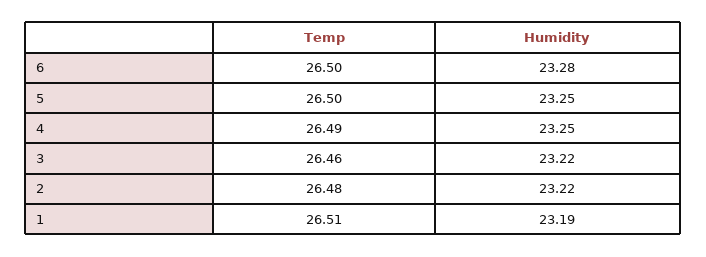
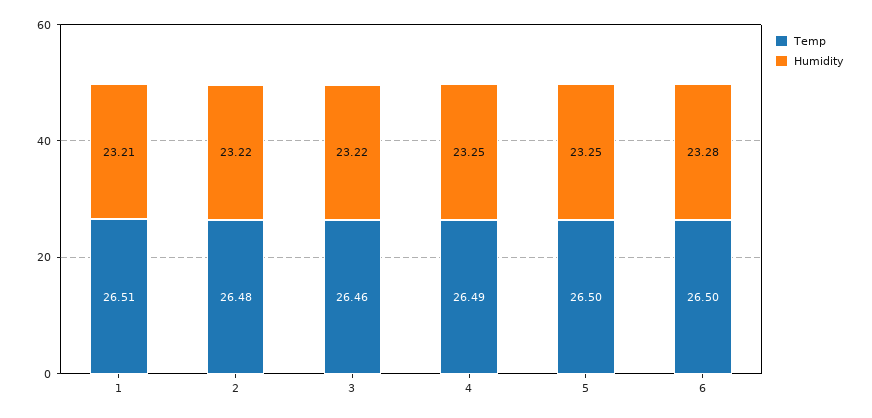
Humidity, 1: 23.19 -> 23.21

